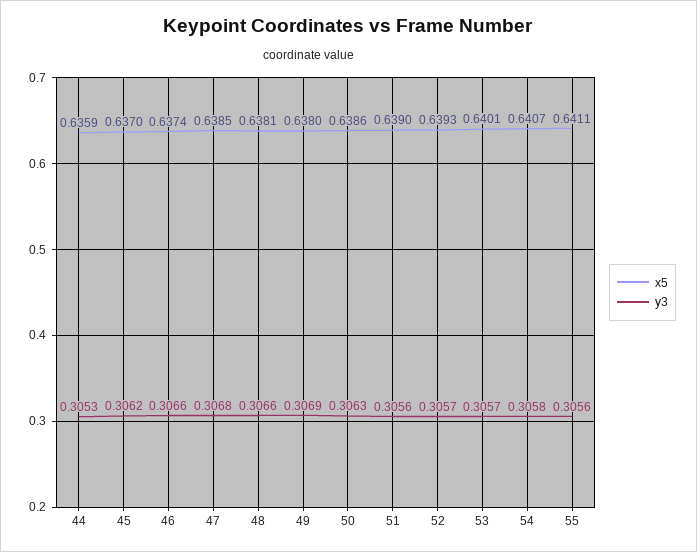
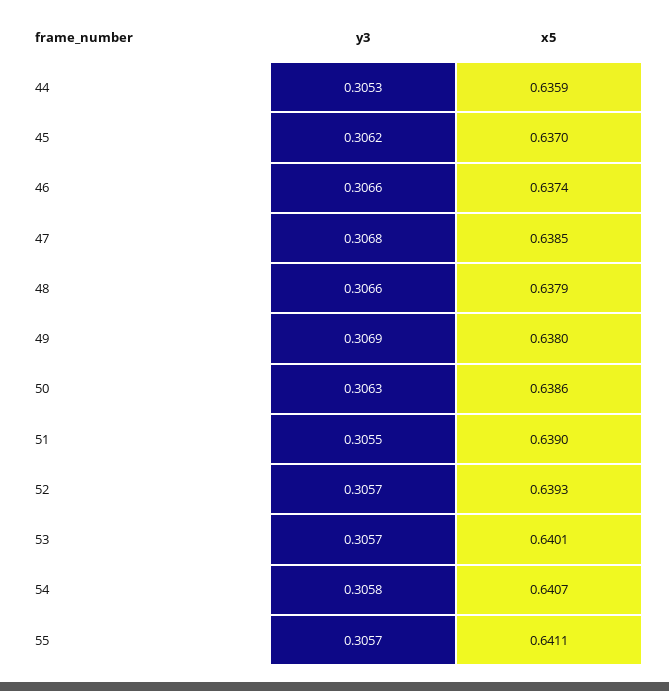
x5, 48: 0.6381 -> 0.6379
y3, 51: 0.3056 -> 0.3055
y3, 55: 0.3056 -> 0.3057

